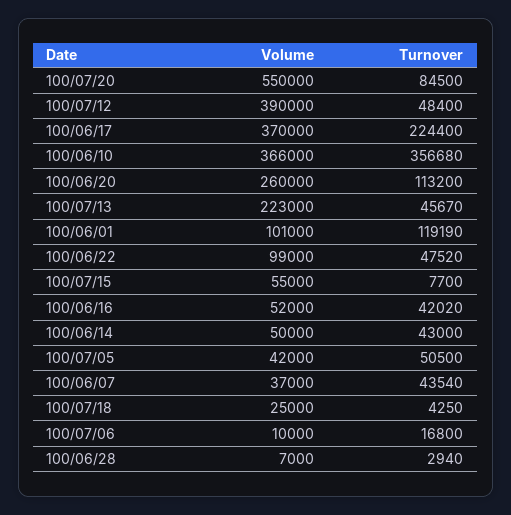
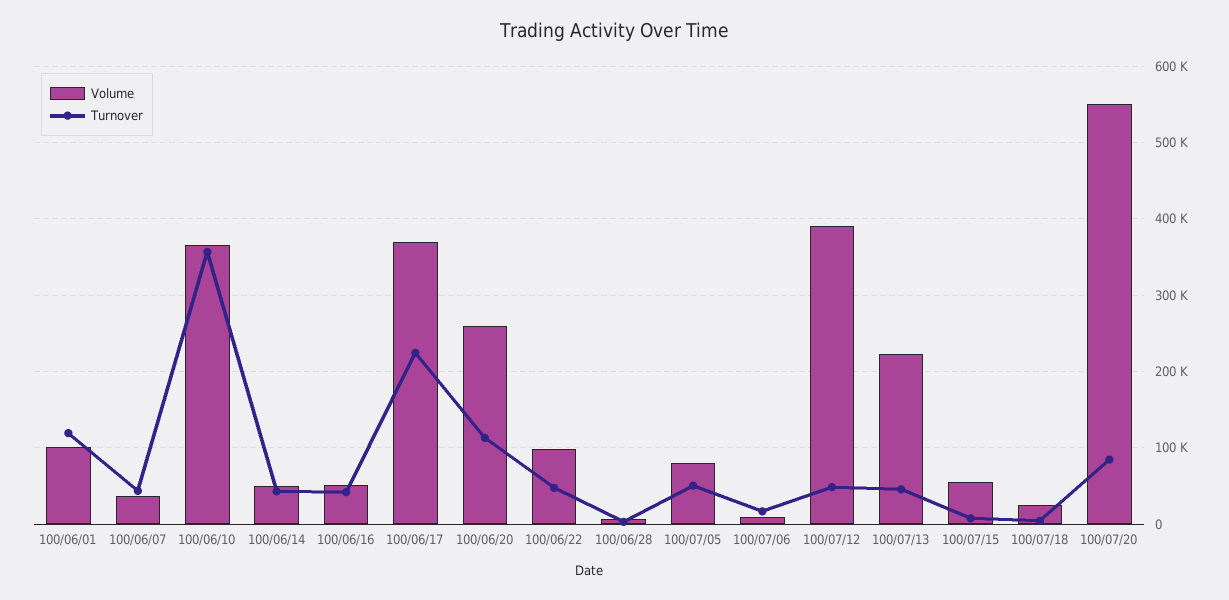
Volume, 100/07/05: 42000 -> 80000

